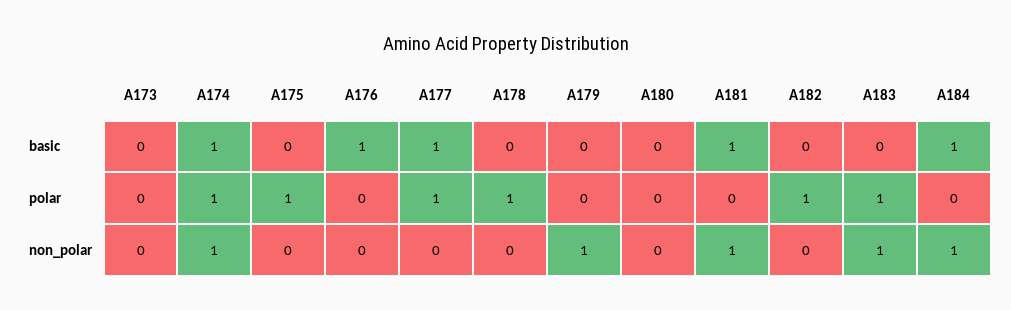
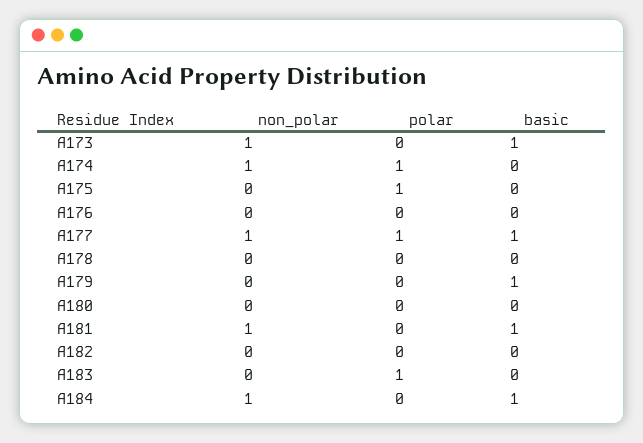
A173, basic: 0 -> 1
A174, basic: 1 -> 0
A176, basic: 1 -> 0
A179, basic: 0 -> 1
A178, polar: 1 -> 0
A182, polar: 1 -> 0
A173, non_polar: 0 -> 1
A177, non_polar: 0 -> 1
A179, non_polar: 1 -> 0
A183, non_polar: 1 -> 0

